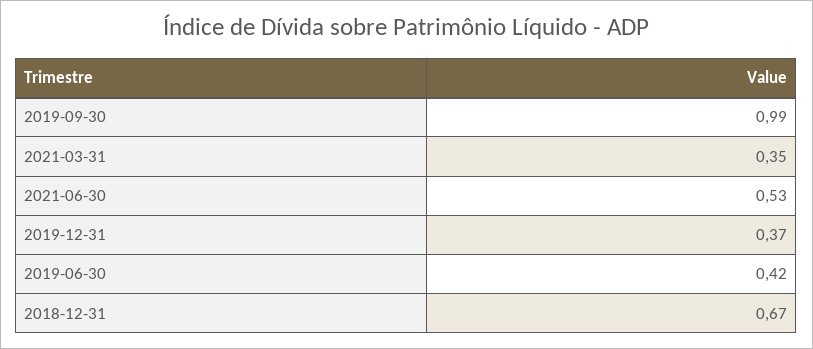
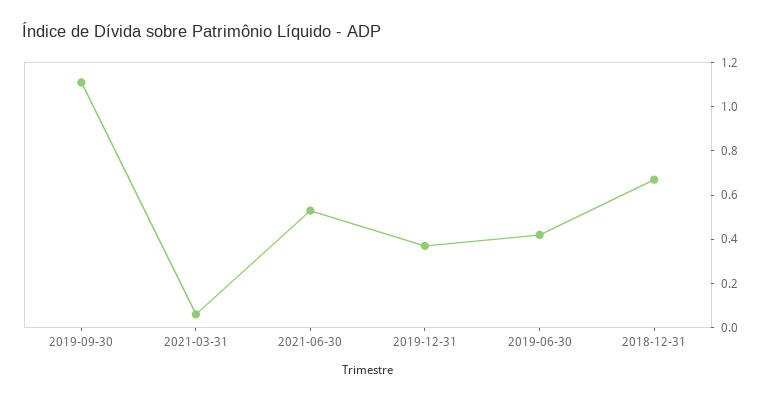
2019-09-30: 0.99 -> 1.1
2021-03-31: 0.35 -> 0.05

